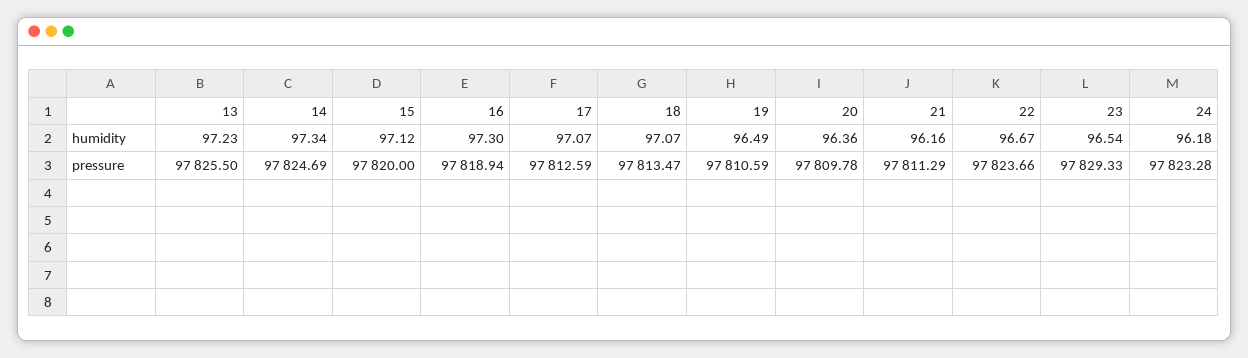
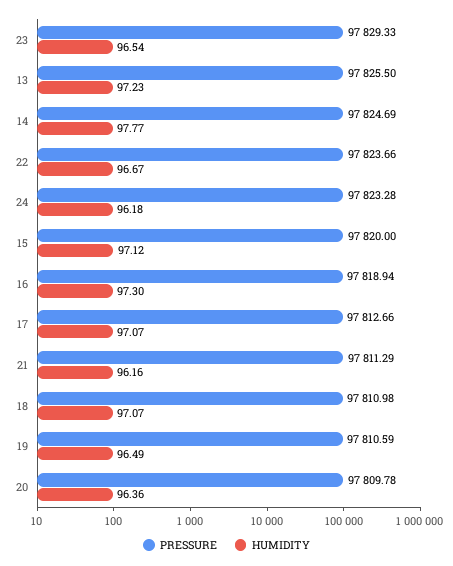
humidity, 14: 97.34 -> 97.77
pressure, 17: 97812.59 -> 97812.66
pressure, 18: 97813.47 -> 97810.98

